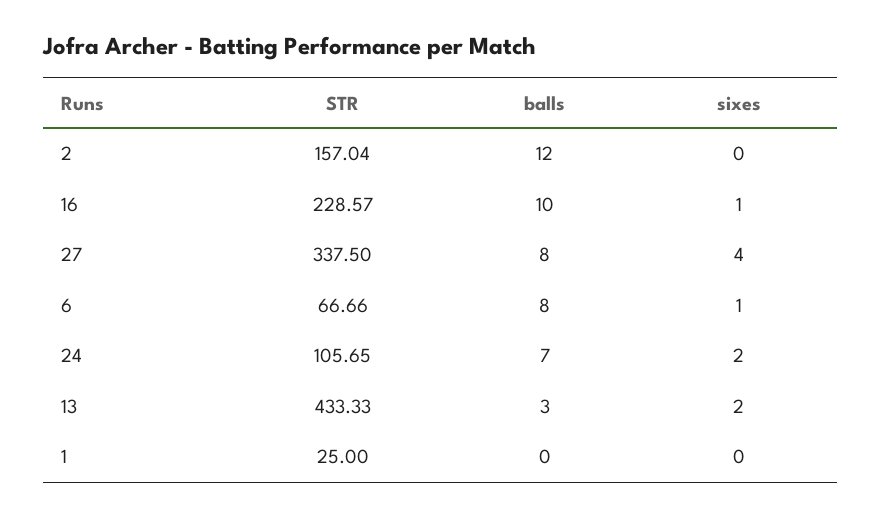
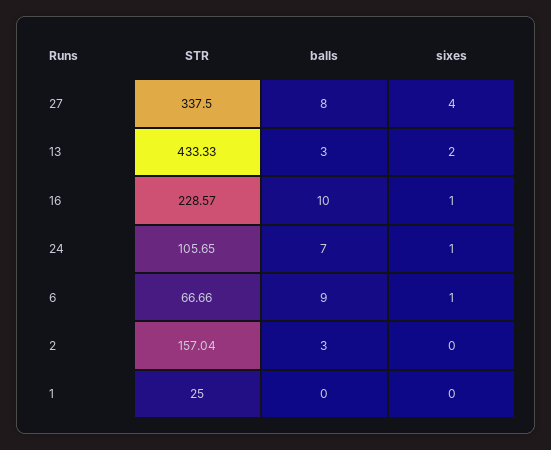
balls, 2: 12 -> 3
balls, 6: 8 -> 9
sixes, 24: 2 -> 1

